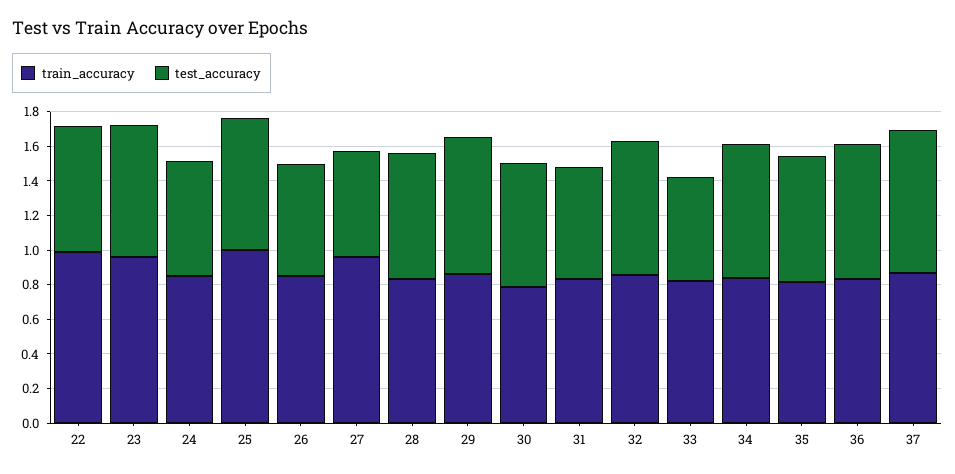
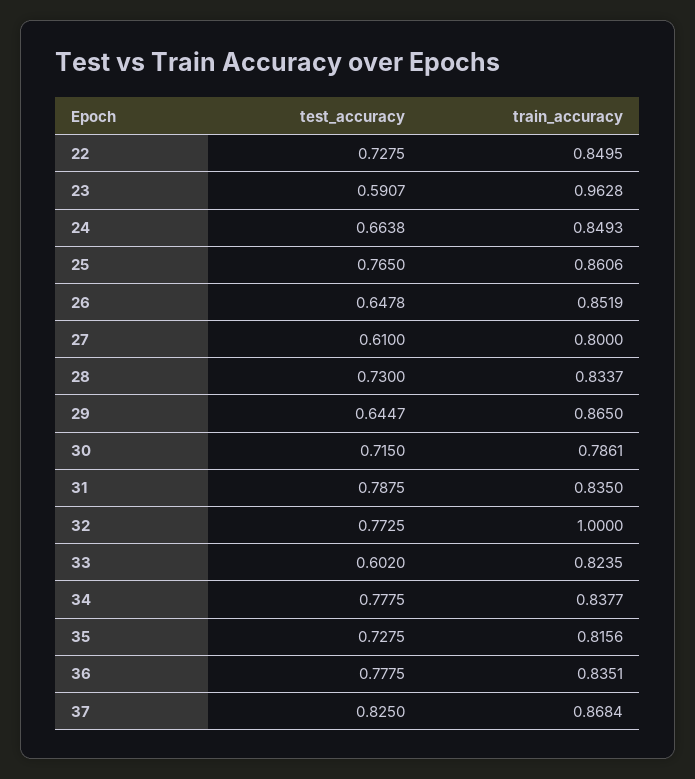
train_accuracy, 22: 1 -> 0.8495
test_accuracy, 23: 0.75 -> 0.5907
train_accuracy, 25: 1 -> 0.8606
train_accuracy, 27: 0.95 -> 0.8
test_accuracy, 29: 0.8 -> 0.6447
test_accuracy, 31: 0.65 -> 0.7875
train_accuracy, 32: 0.85 -> 1

